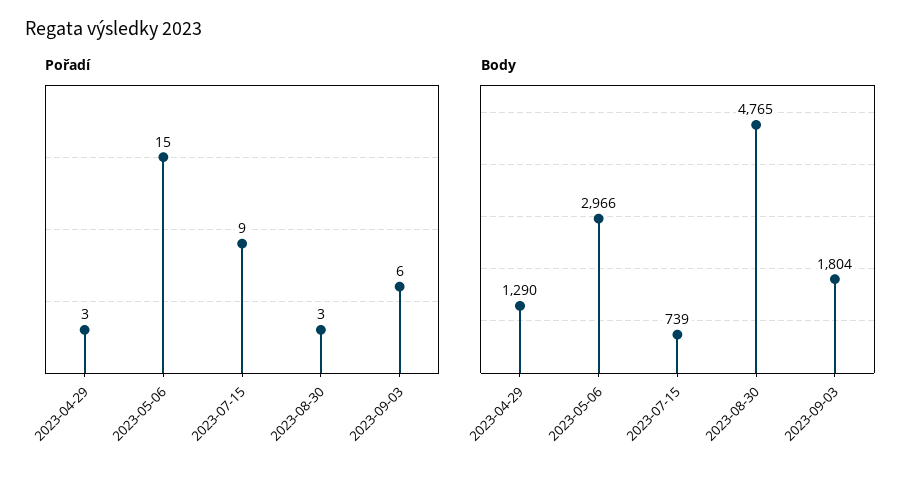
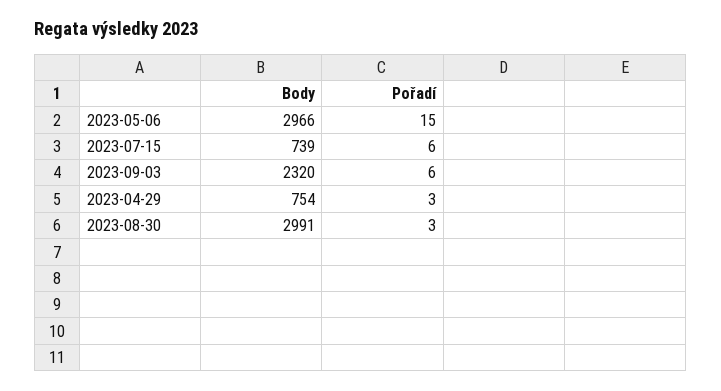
Pořadí, 2023-07-15: 9 -> 6
Body, 2023-04-29: 1290 -> 754
Body, 2023-08-30: 4765 -> 2991
Body, 2023-09-03: 1804 -> 2320

